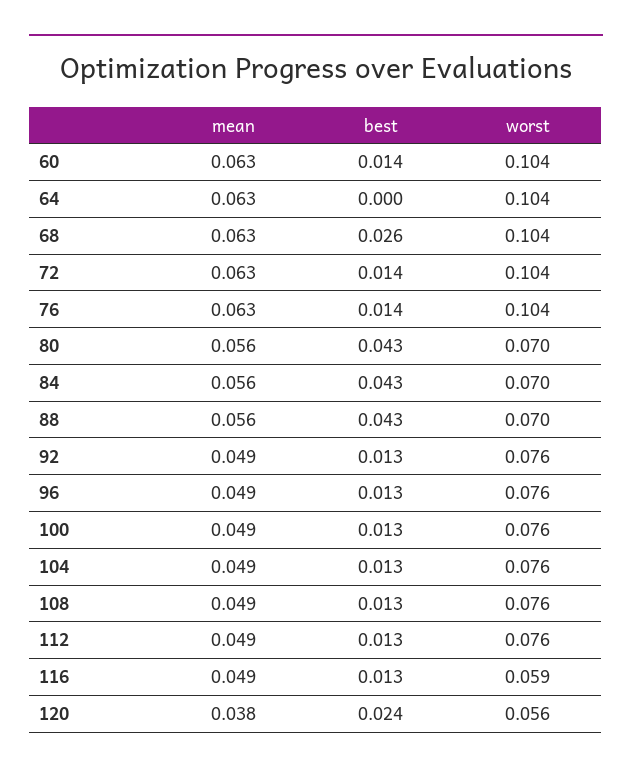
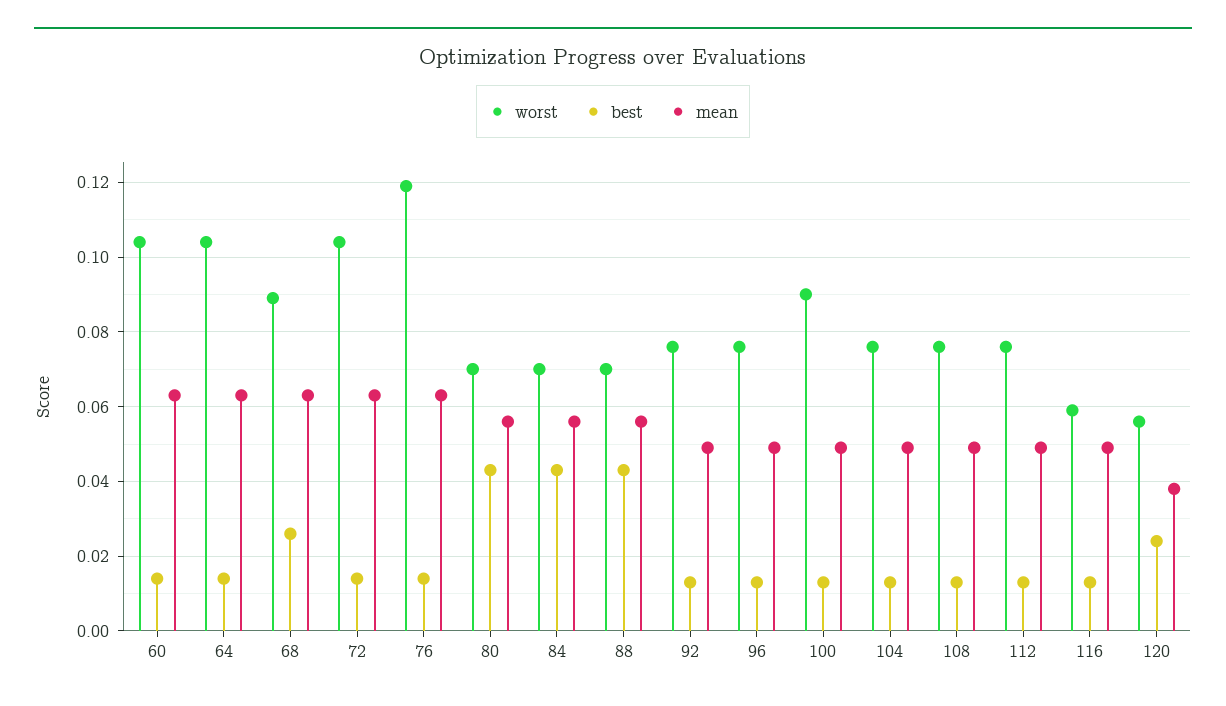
best, 64: 0 -> 0.015
worst, 68: 0.104 -> 0.09
worst, 76: 0.104 -> 0.12
worst, 100: 0.076 -> 0.09

